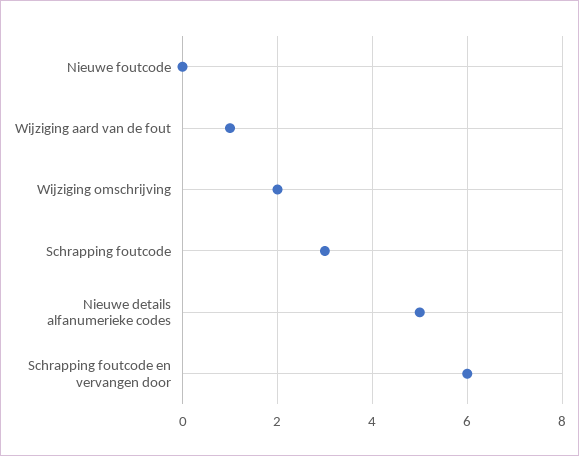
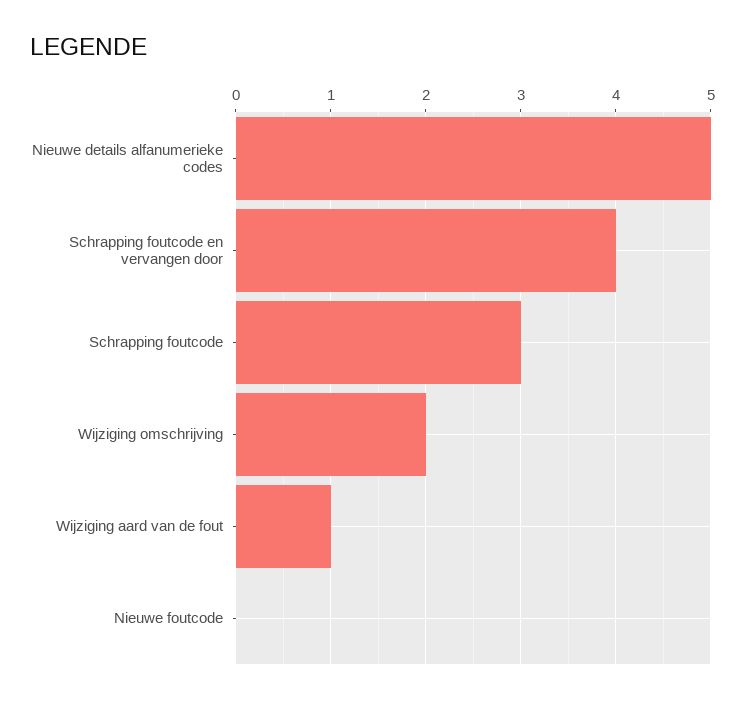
Schrapping foutcode en vervangen door: 6 -> 4

